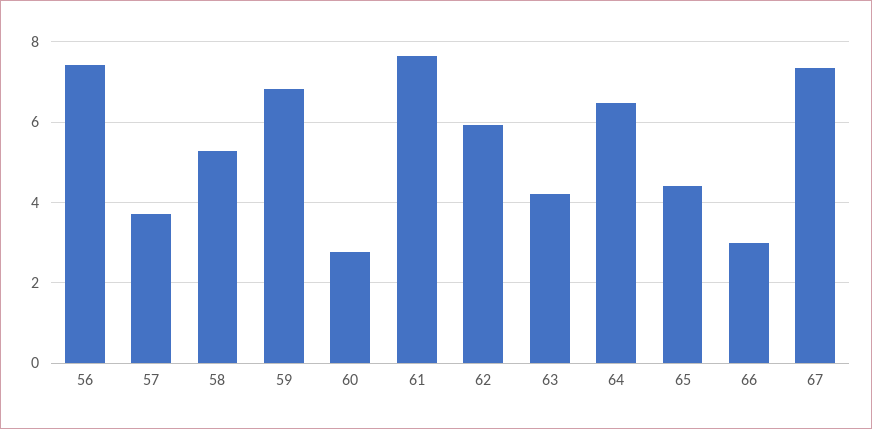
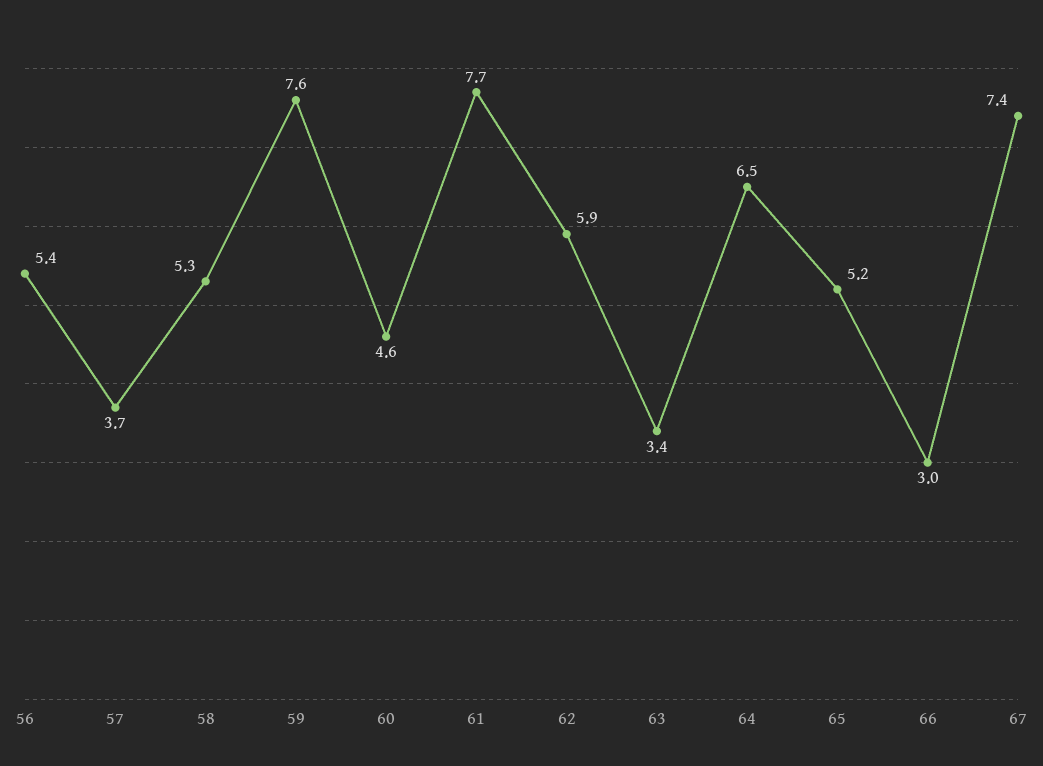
56: 7.4 -> 5.4
59: 6.8 -> 7.6
60: 2.8 -> 4.6
63: 4.2 -> 3.4
65: 4.4 -> 5.2

